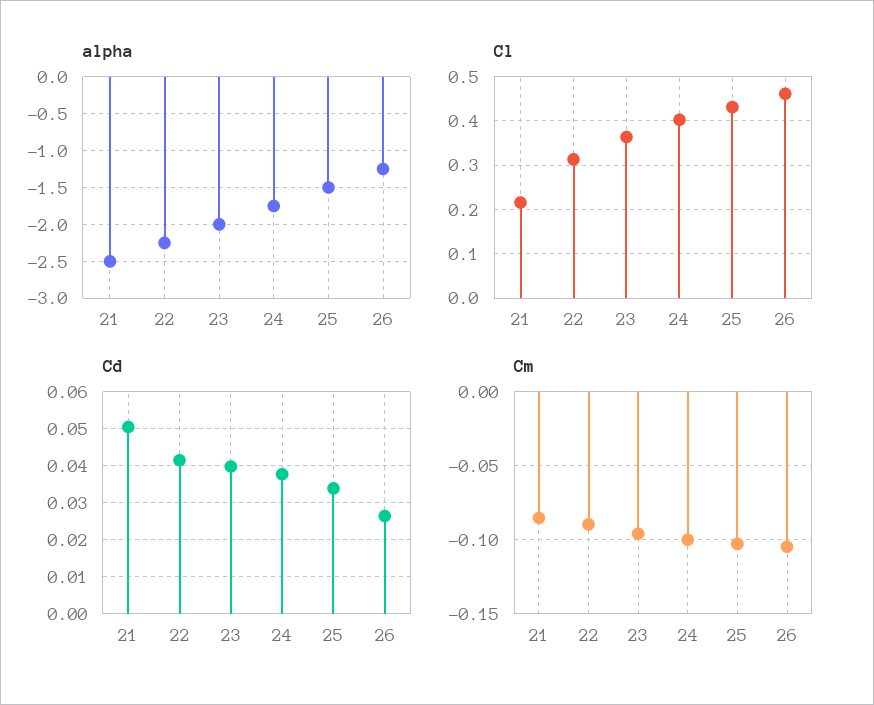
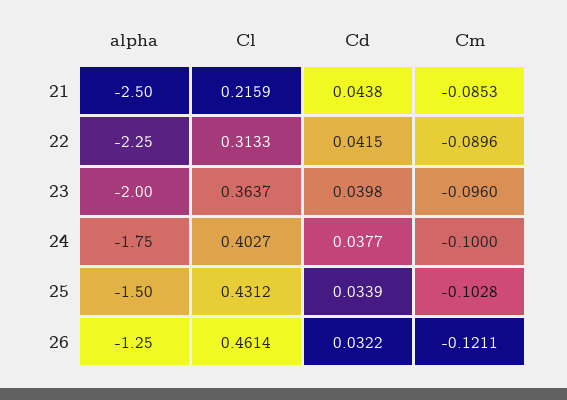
Cd, 21: 0.05 -> 0.0438
Cd, 26: 0.026 -> 0.0322
Cm, 26: -0.105 -> -0.1211

